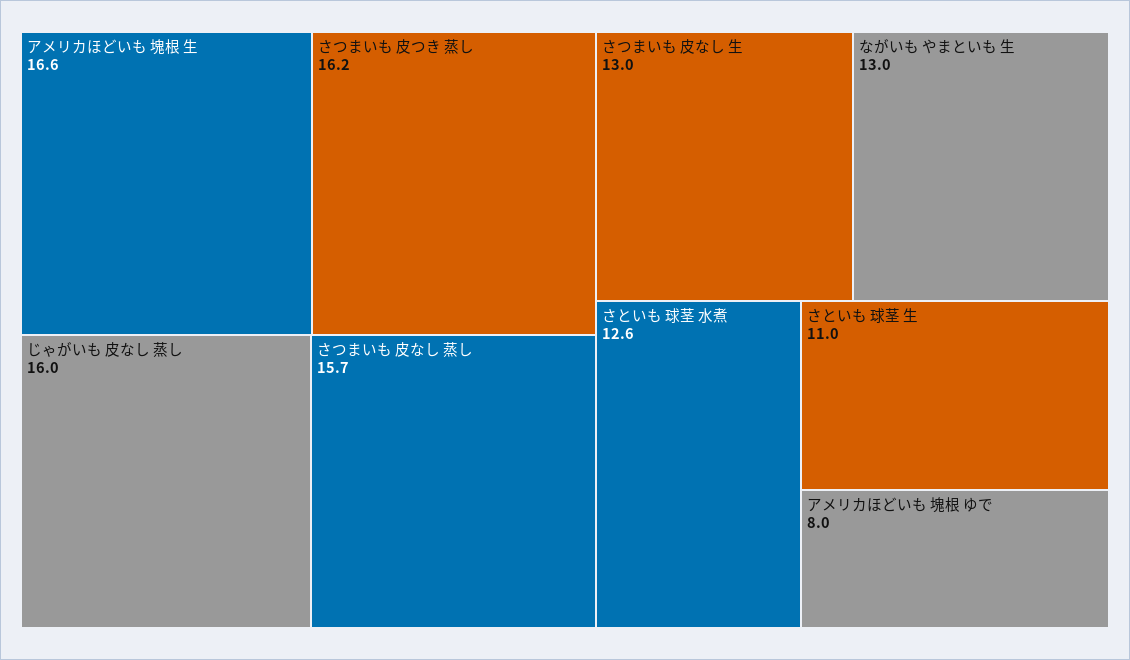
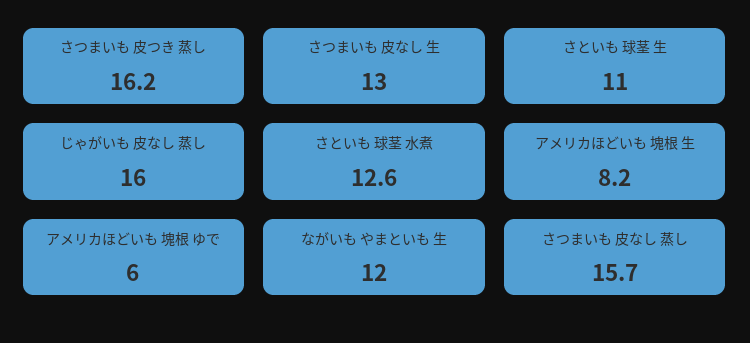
アメリカほどいも 塊根 生: 16.6 -> 8.2
ながいも やまといも 生: 13 -> 12
アメリカほどいも 塊根 ゆで: 8 -> 6

